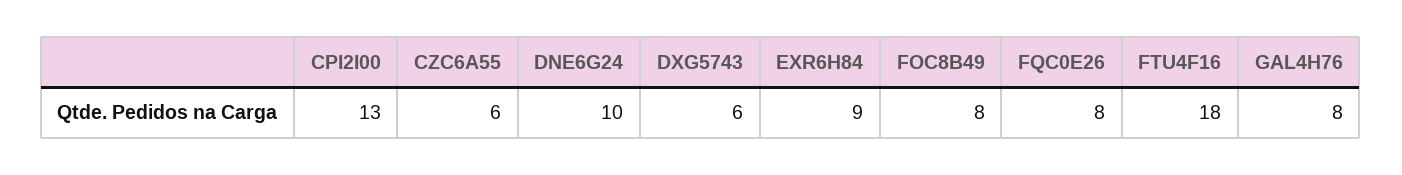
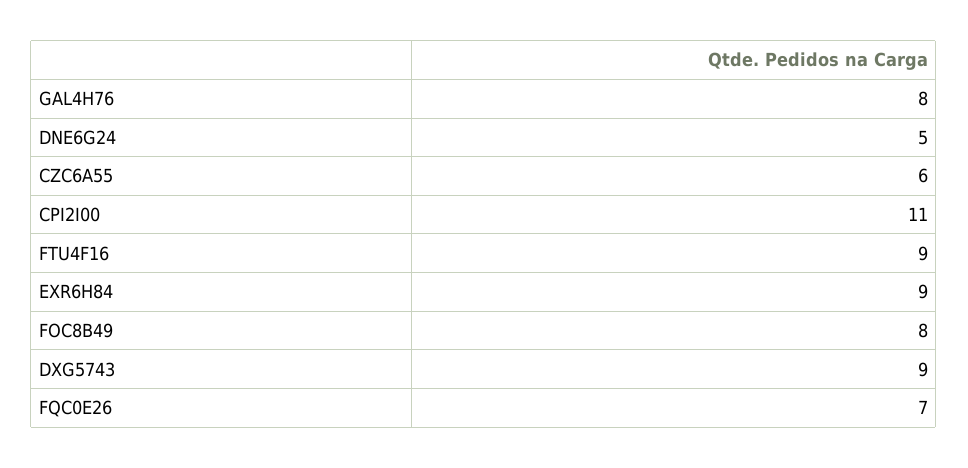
CPI2I00: 13 -> 11
DNE6G24: 10 -> 5
DXG5743: 6 -> 9
FQC0E26: 8 -> 7
FTU4F16: 18 -> 9

